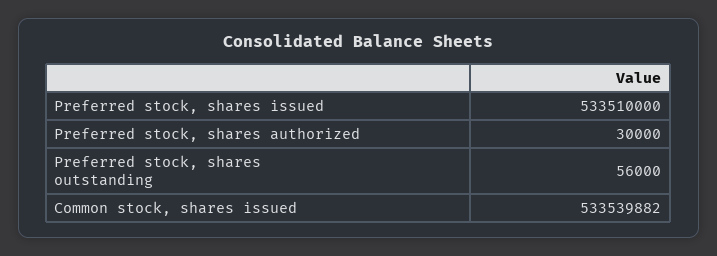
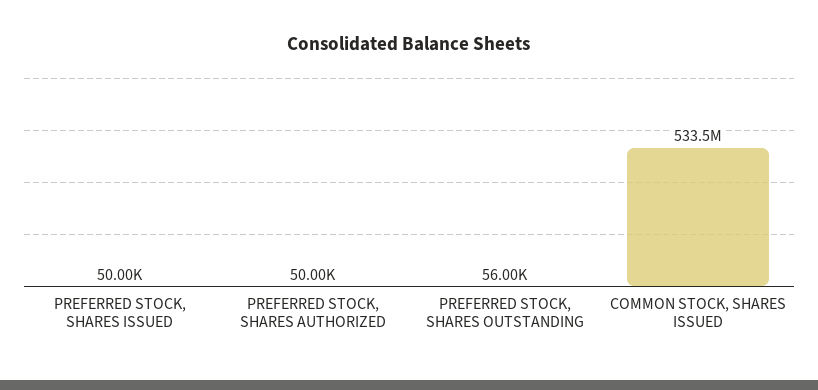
Preferred stock, shares issued: 533510000 -> 50000
Preferred stock, shares authorized: 30000 -> 50000

